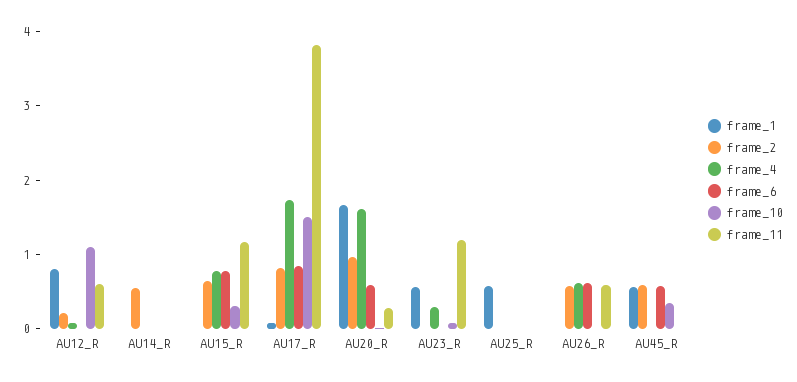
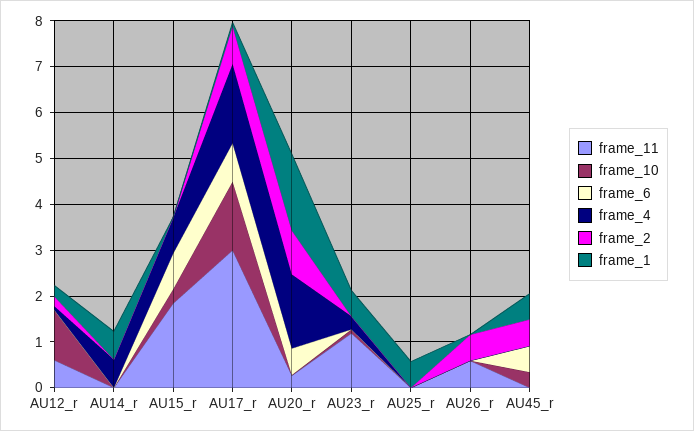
frame_1, AU12_R: 0.8 -> 0.2
frame_1, AU14_R: 0 -> 0.6
frame_2, AU14_R: 0.6 -> 0
frame_4, AU14_R: 0 -> 0.6
frame_2, AU15_R: 0.6 -> 0
frame_11, AU15_R: 1.2 -> 1.8
frame_11, AU17_R: 3.8 -> 3
frame_4, AU26_R: 0.6 -> 0
frame_6, AU26_R: 0.6 -> 0

